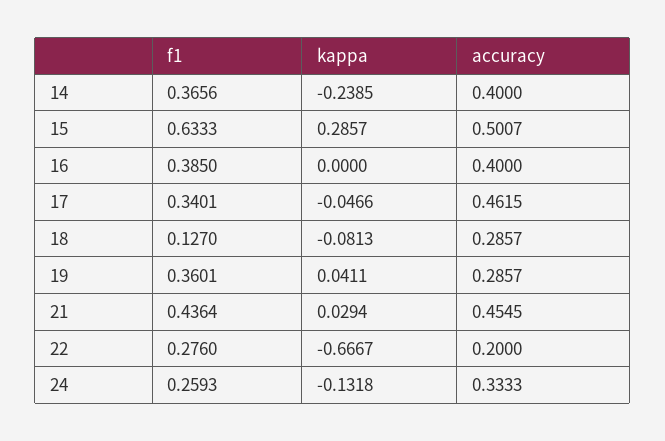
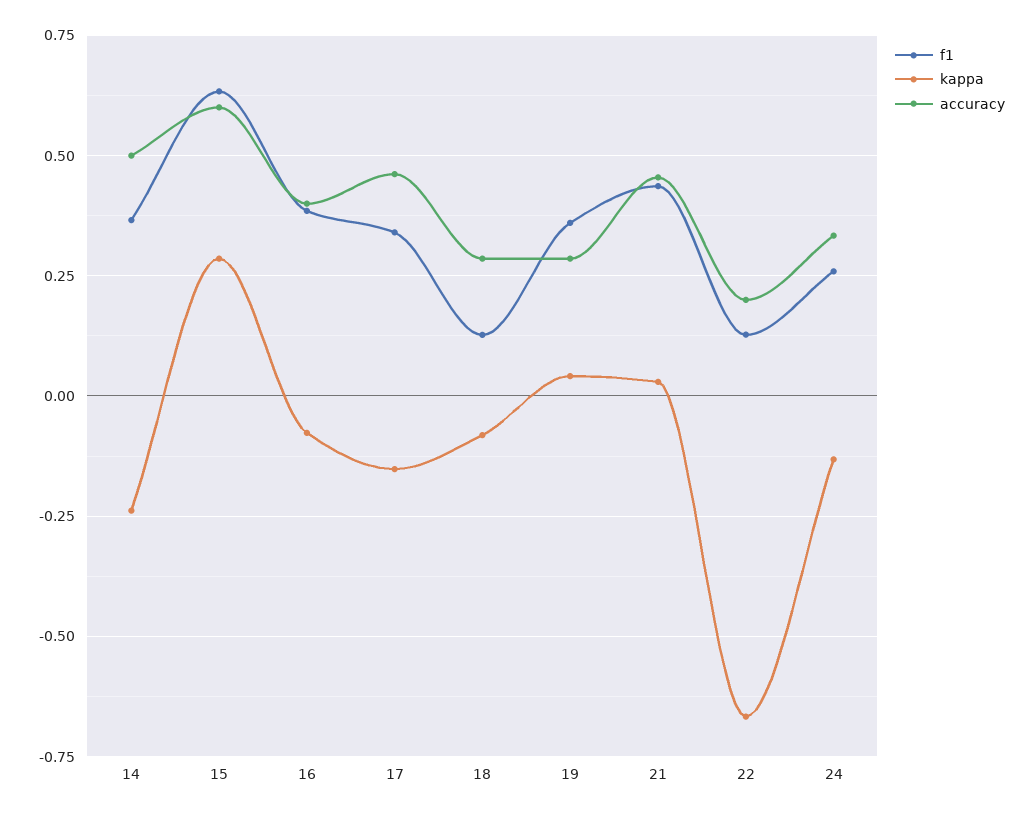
accuracy, 14: 0.4 -> 0.5
accuracy, 15: 0.5007 -> 0.6
kappa, 16: 0 -> -0.075
kappa, 17: -0.0466 -> -0.15
f1, 22: 0.276 -> 0.125

